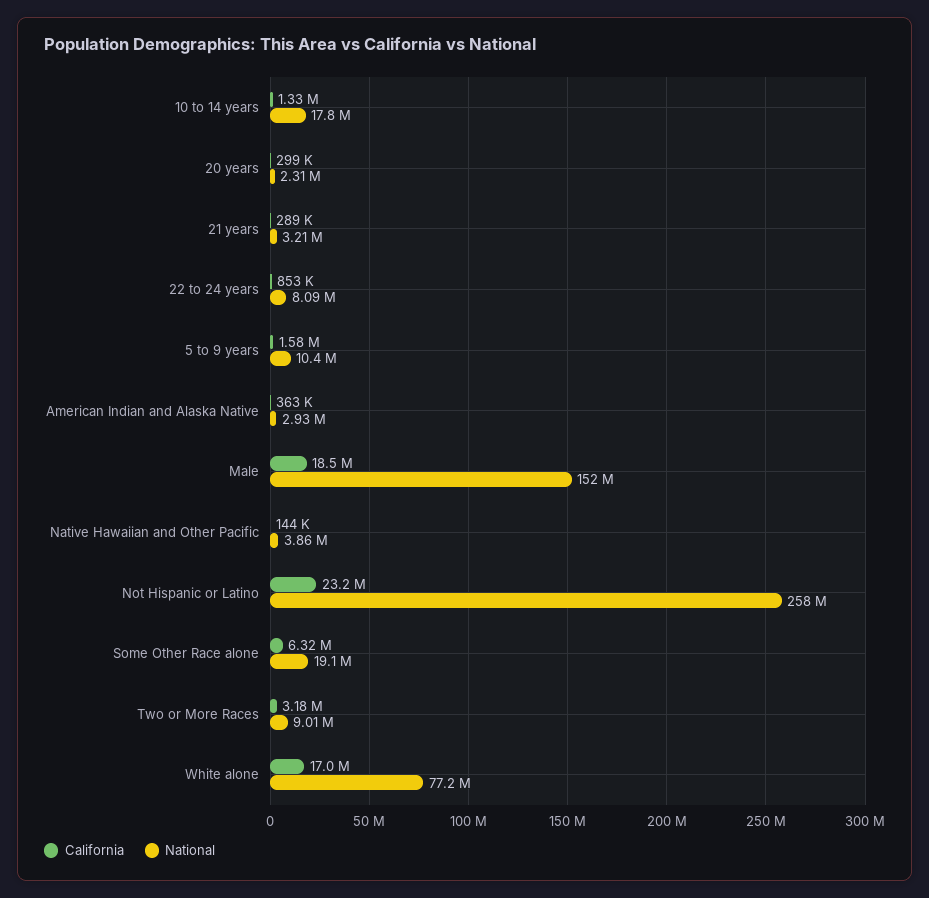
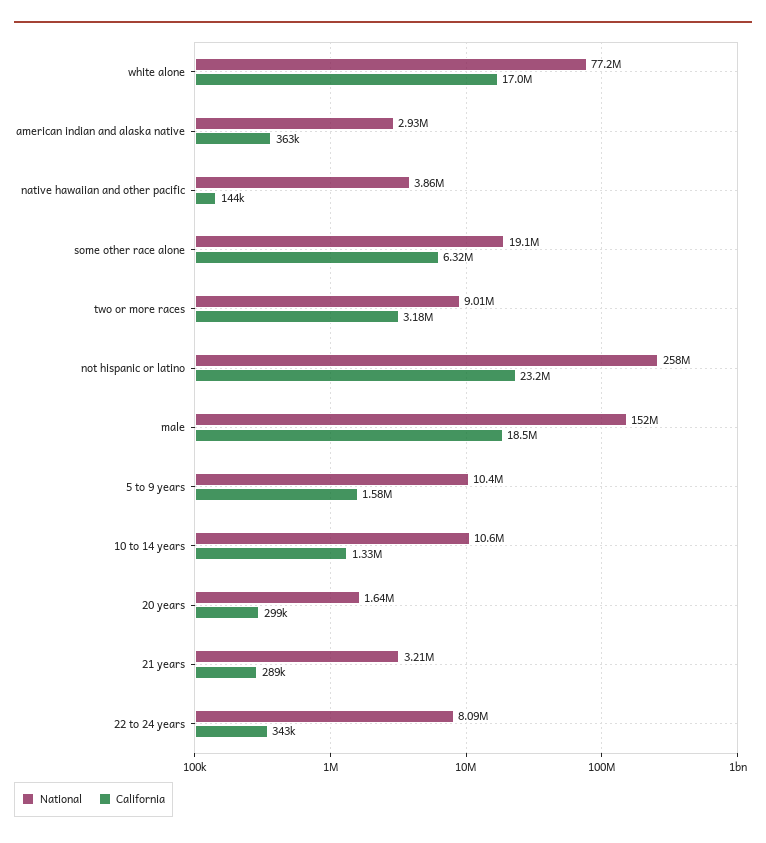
National, 10 to 14 years: 17800000 -> 10600000
National, 20 years: 2310000 -> 1640000
California, 22 to 24 years: 853000 -> 343000

